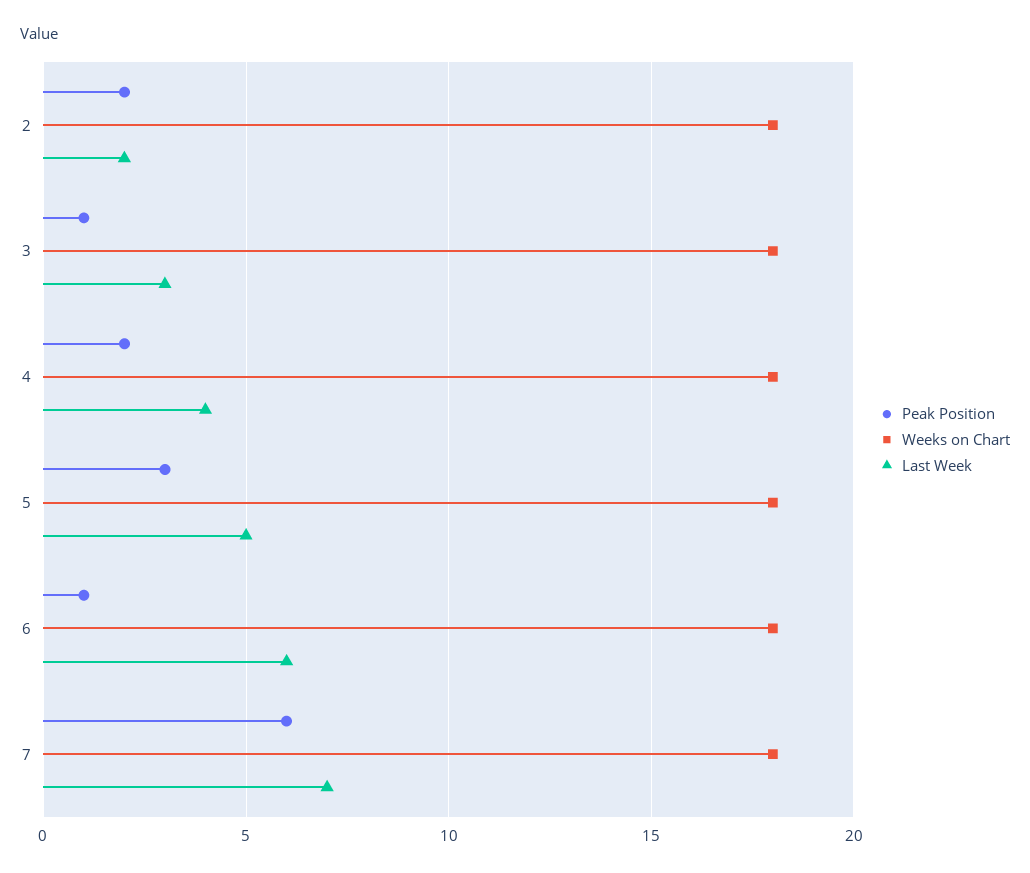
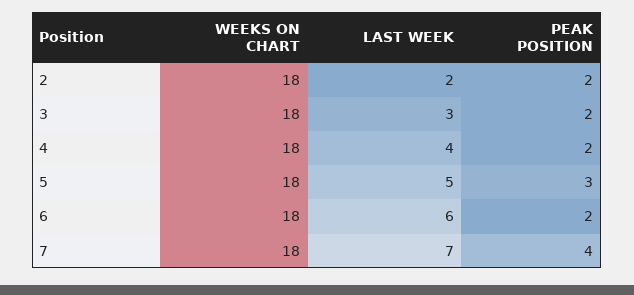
Peak Position, 3: 1 -> 2
Peak Position, 6: 1 -> 2
Peak Position, 7: 6 -> 4

